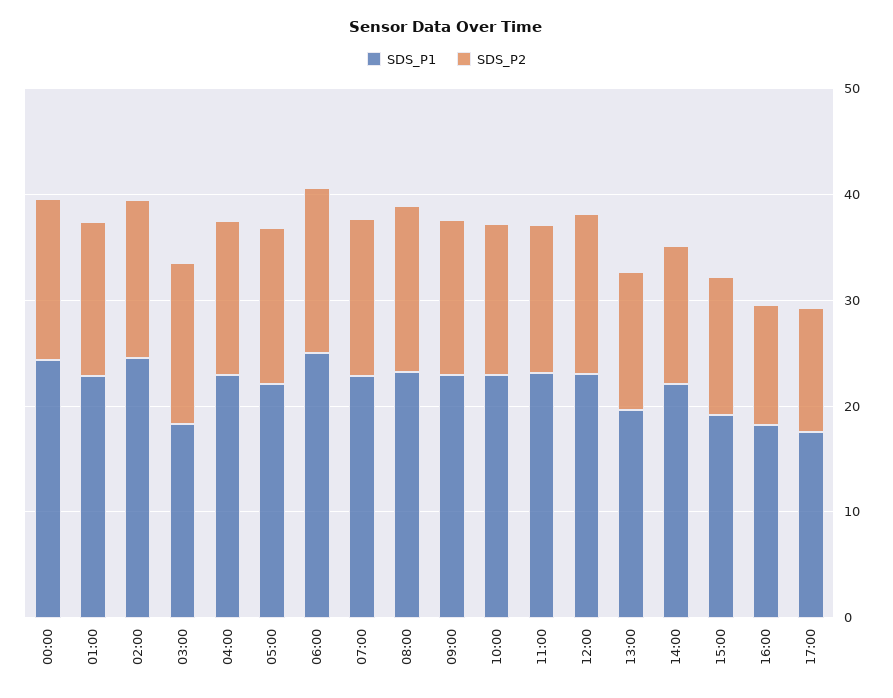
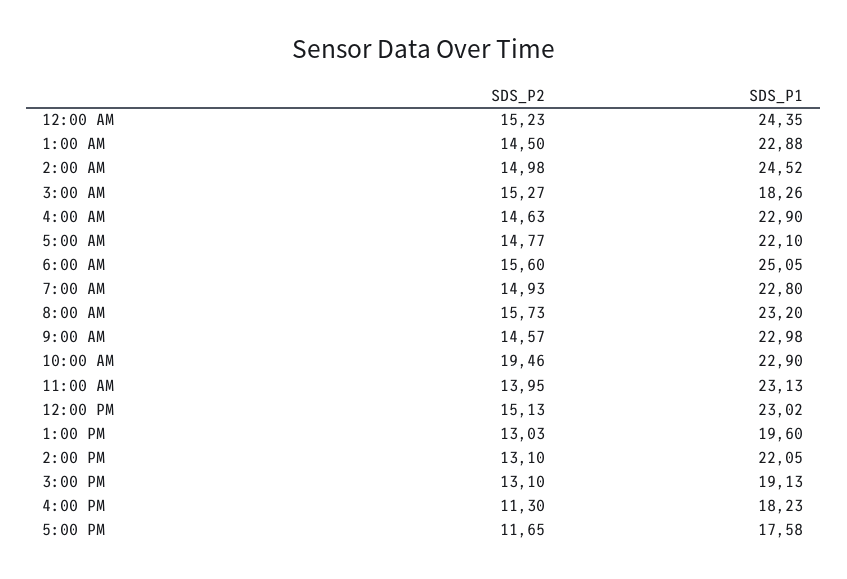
SDS_P2, 10:00: 14 -> 19.46

